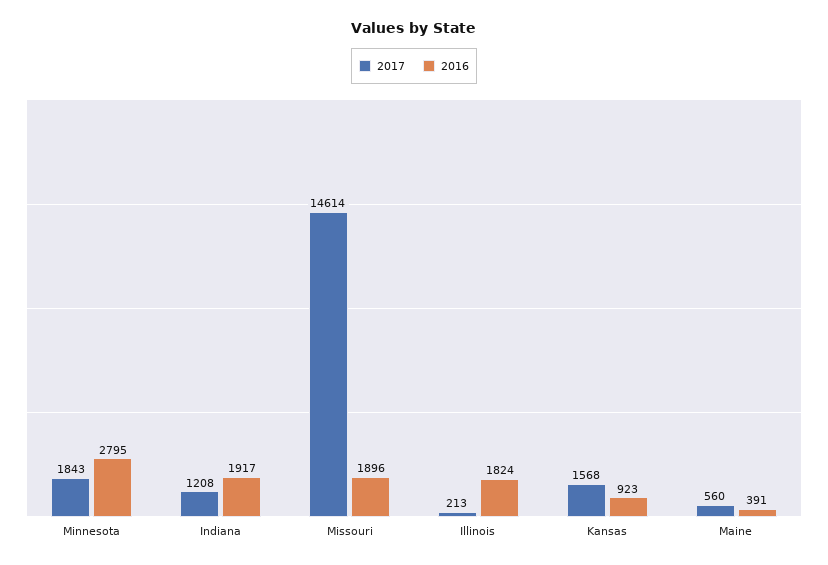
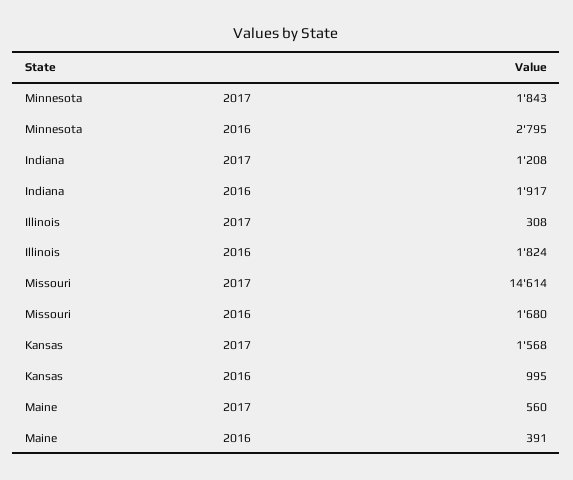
2016, Missouri: 1896 -> 1680
2017, Illinois: 213 -> 308
2016, Kansas: 923 -> 995

